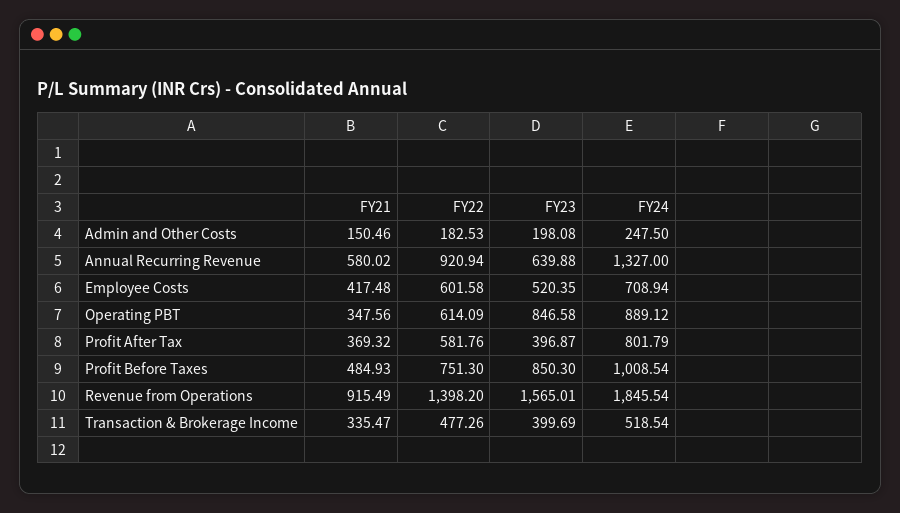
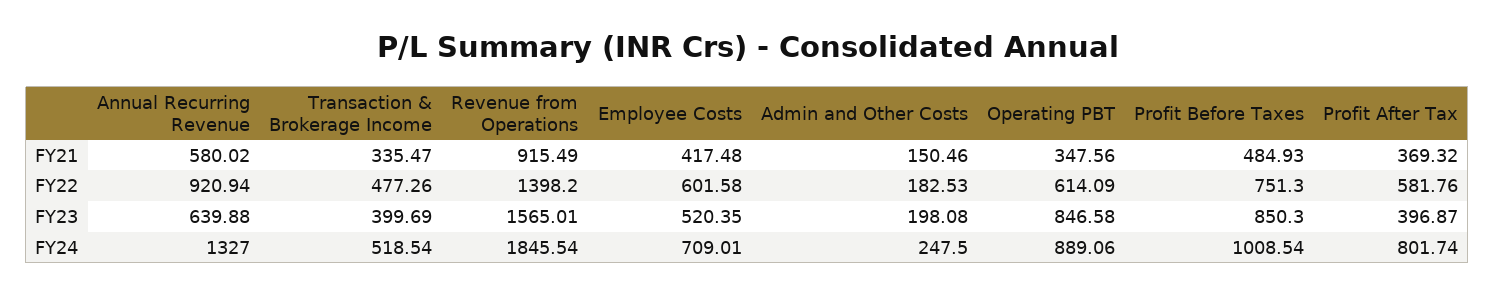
FY24, Employee Costs: 708.94 -> 709.01
FY24, Operating PBT: 889.12 -> 889.06
FY24, Profit After Tax: 801.79 -> 801.74

